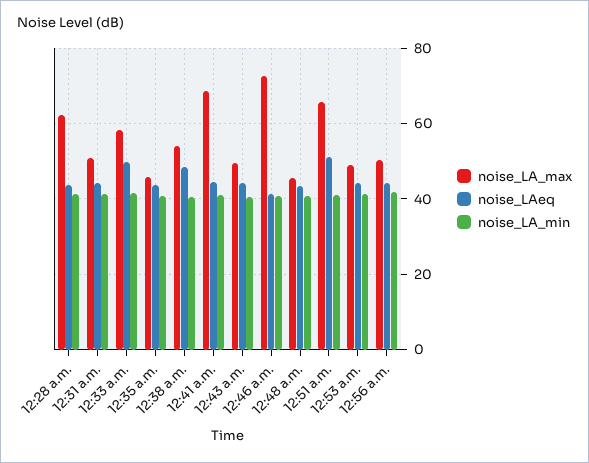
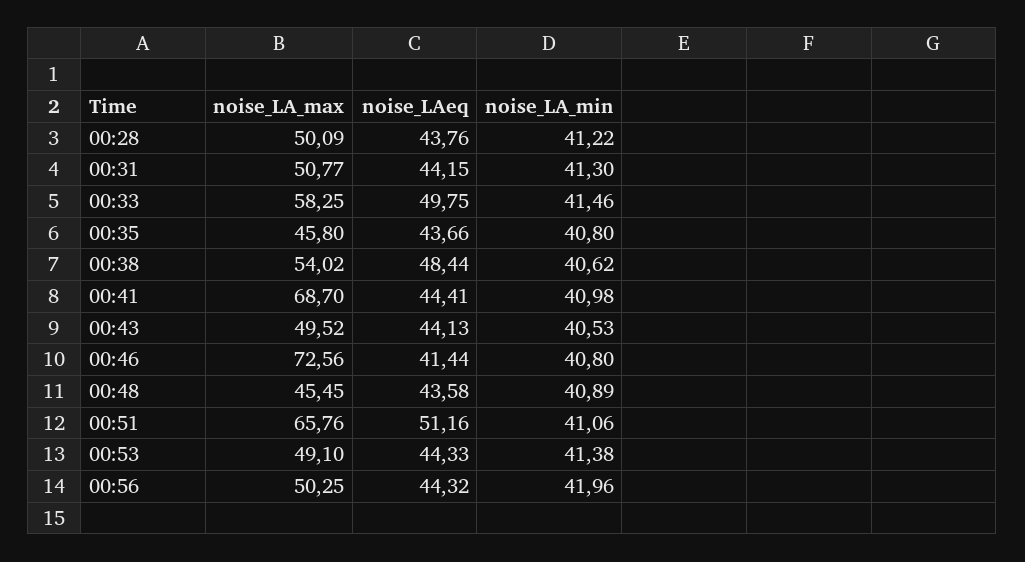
noise_LA_max, 12:28 a.m.: 62 -> 50.09

